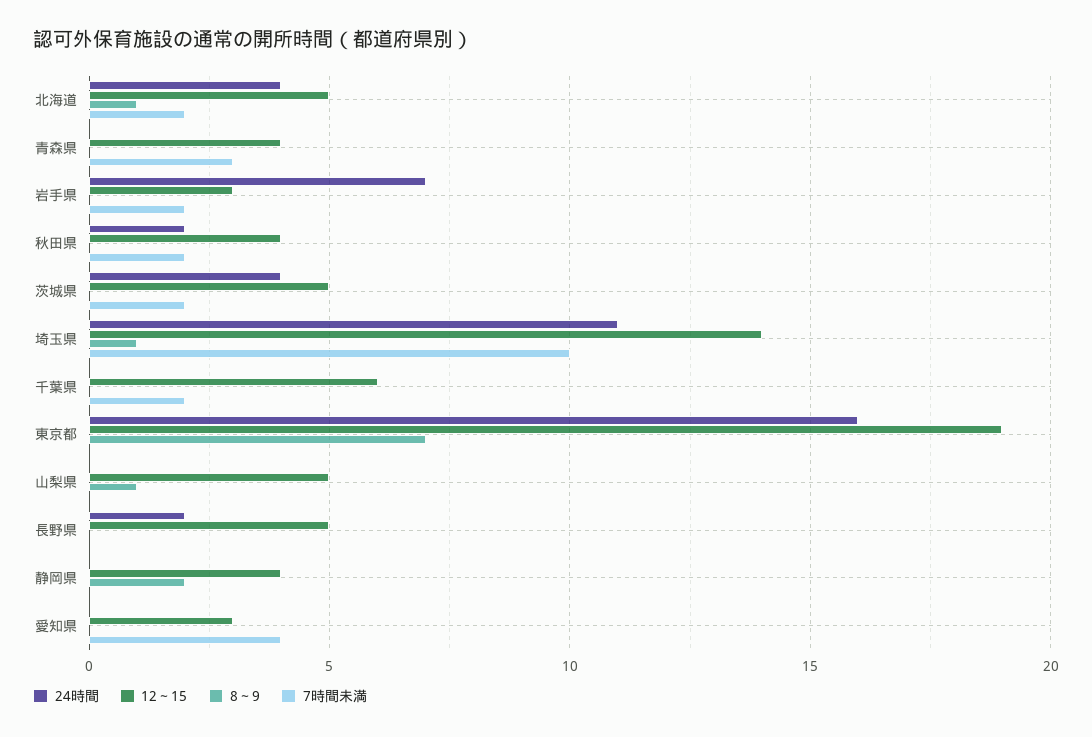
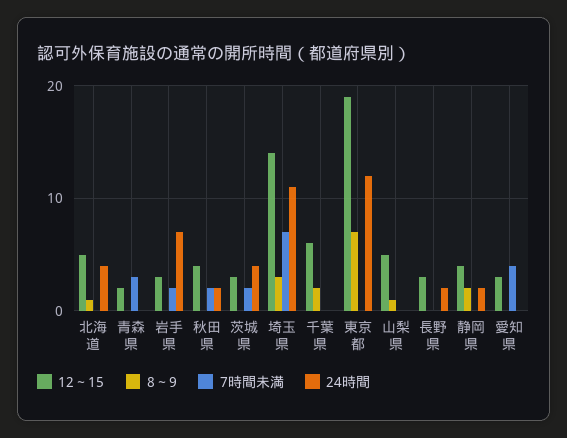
7時間未満, 北海道: 2 -> 0
12～15, 青森県: 4 -> 2
12～15, 茨城県: 5 -> 3
8～9, 埼玉県: 1 -> 3
7時間未満, 埼玉県: 10 -> 7
8～9, 千葉県: 0 -> 2
7時間未満, 千葉県: 2 -> 0
24時間, 東京都: 16 -> 12
12～15, 長野県: 5 -> 3
24時間, 静岡県: 0 -> 2

